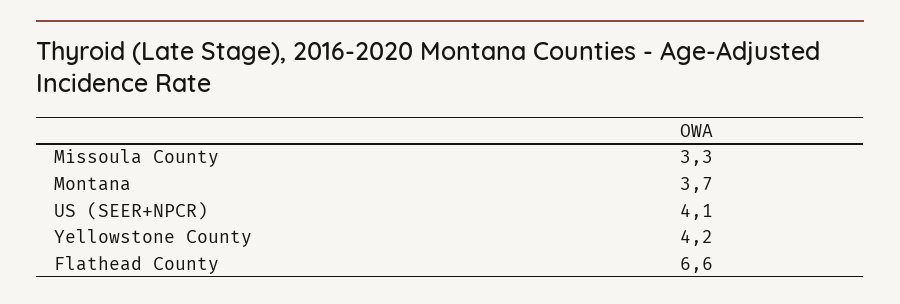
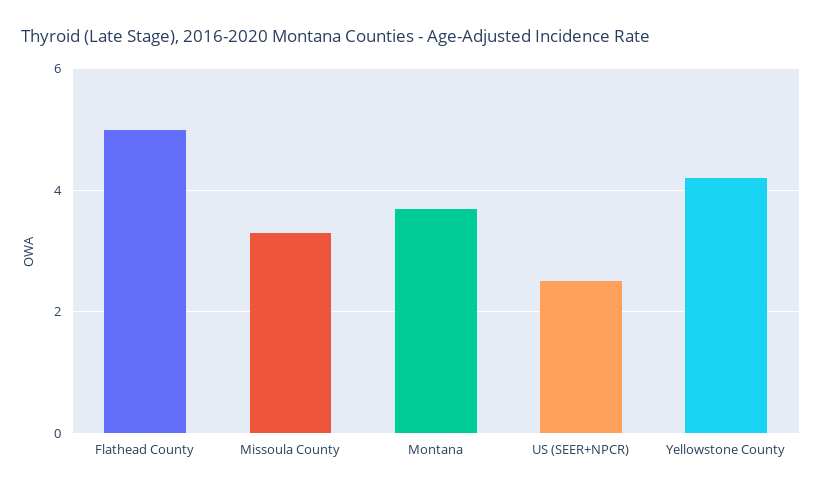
US (SEER+NPCR): 4.1 -> 2.5
Flathead County: 6.6 -> 5

